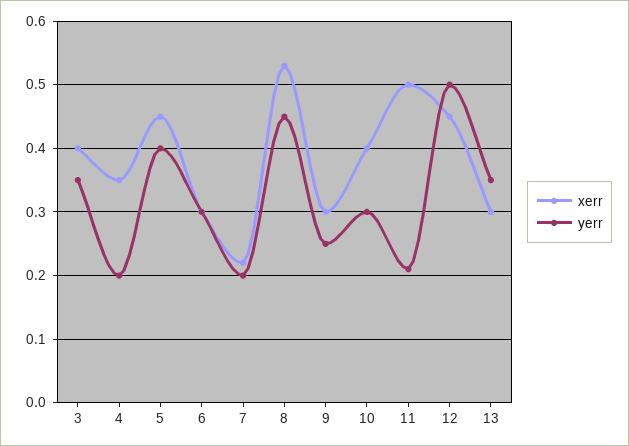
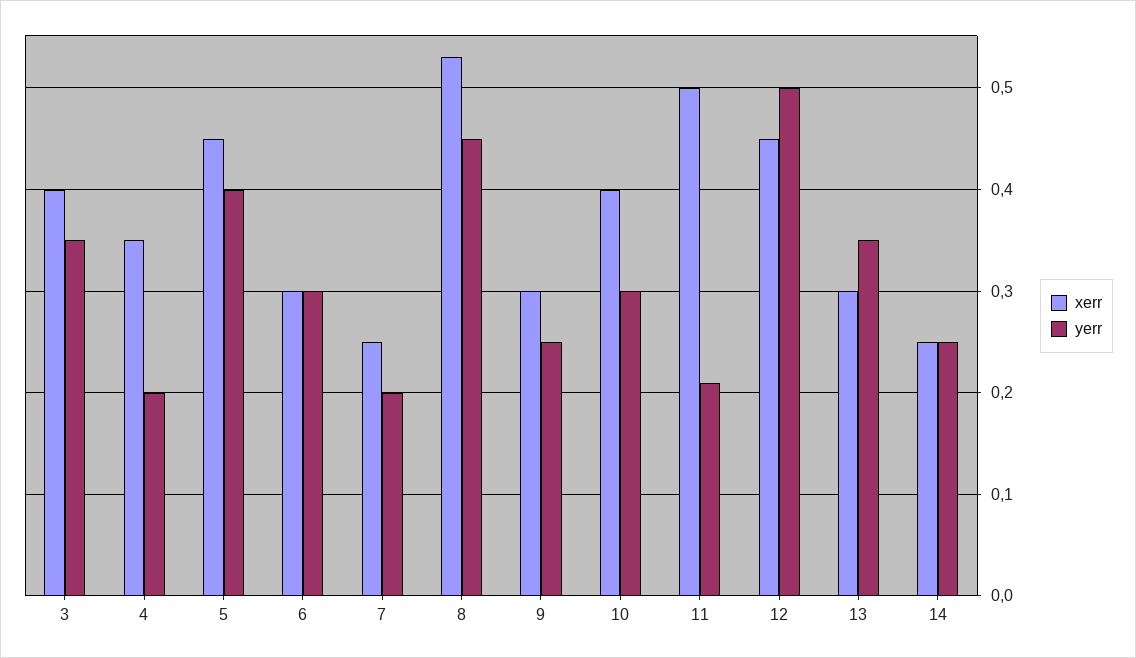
xerr, 7: 0.22 -> 0.25
xerr, 14: none -> 0.25
yerr, 14: none -> 0.25

